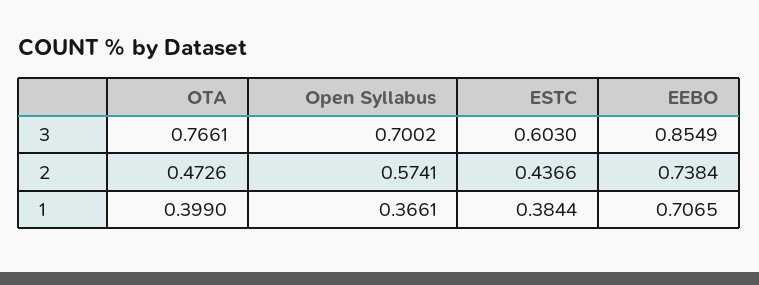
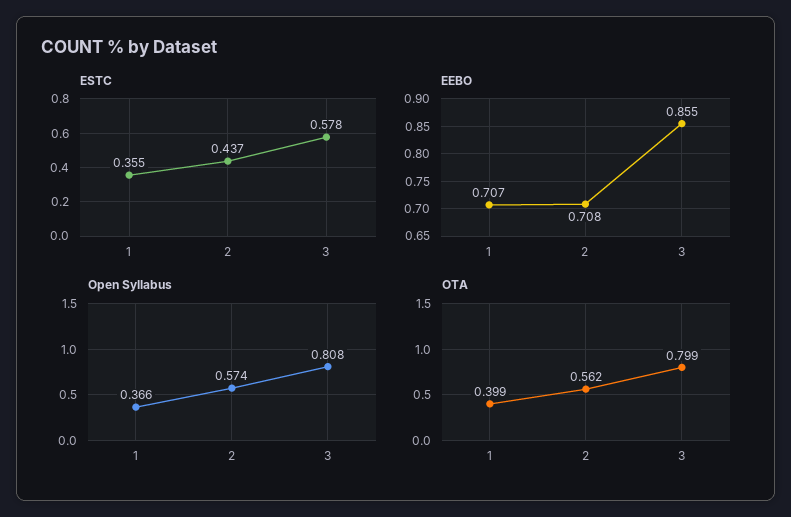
OTA, 3: 0.7661 -> 0.799
Open Syllabus, 3: 0.7002 -> 0.808
ESTC, 3: 0.603 -> 0.578
OTA, 2: 0.4726 -> 0.562
EEBO, 2: 0.7384 -> 0.708
ESTC, 1: 0.3844 -> 0.355

